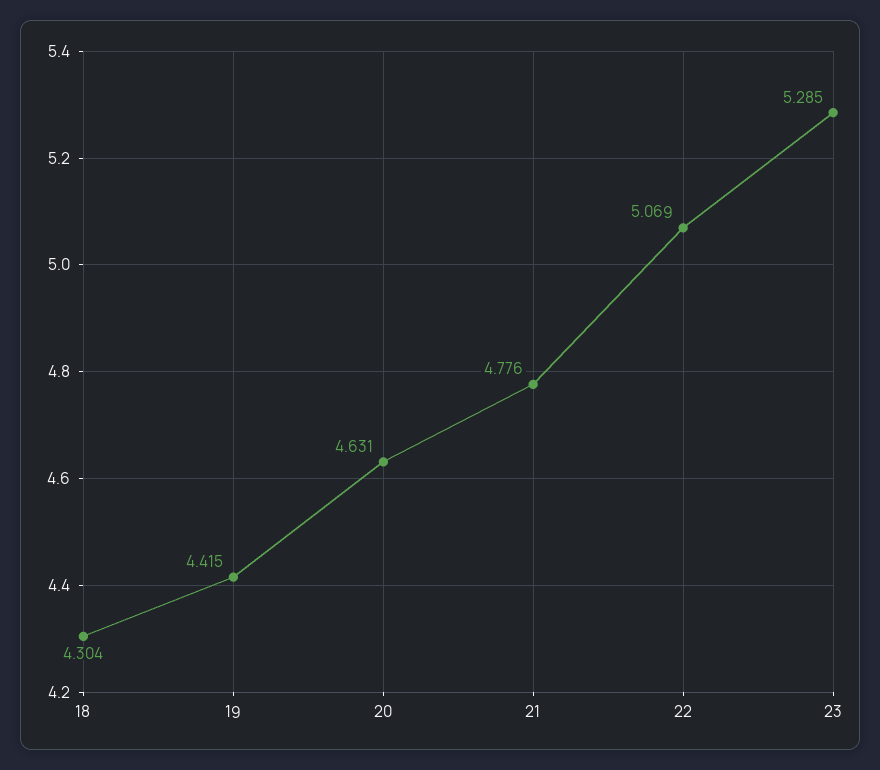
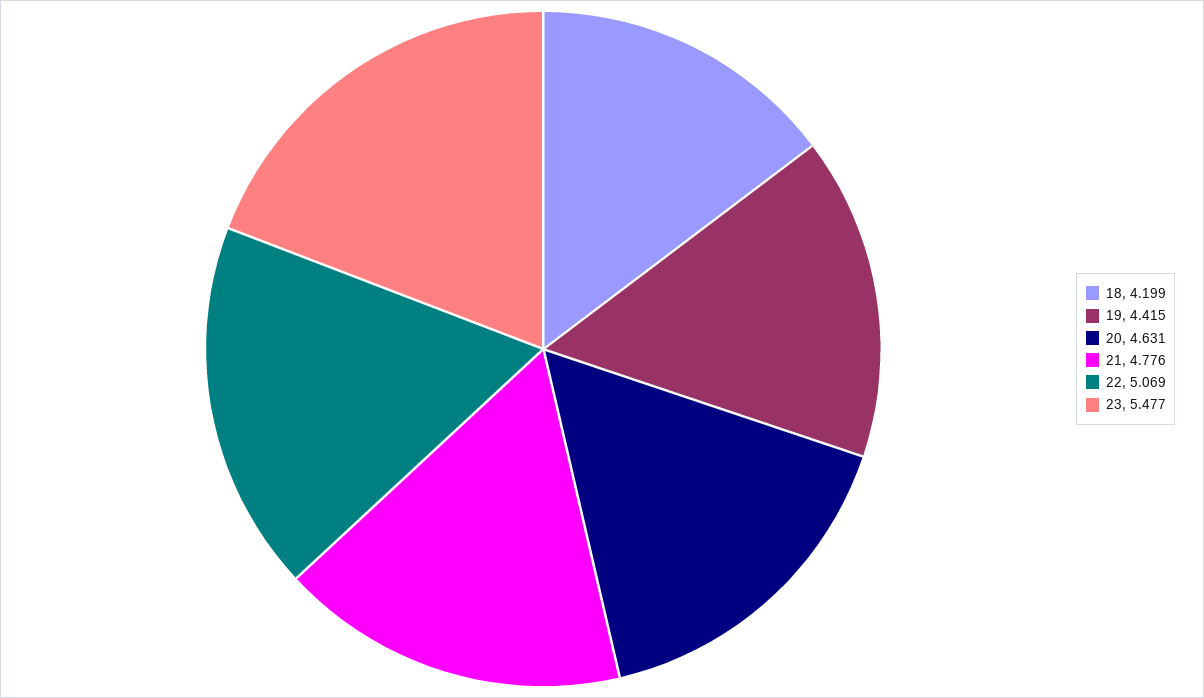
18: 4.304 -> 4.199
23: 5.285 -> 5.477

